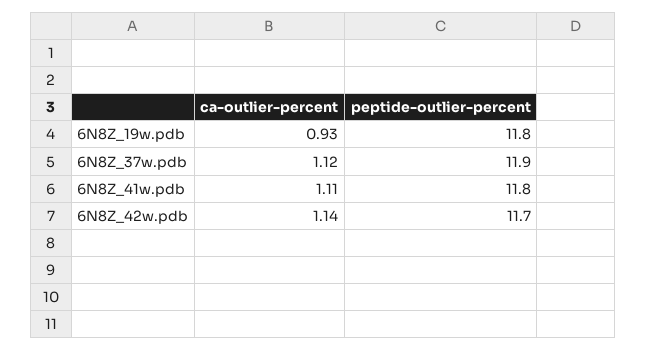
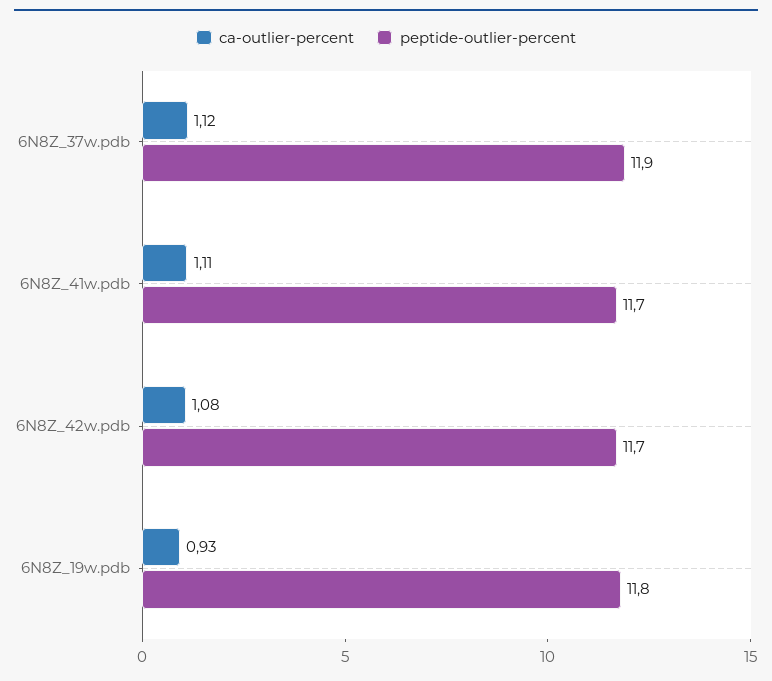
peptide-outlier-percent, 6N8Z_41w.pdb: 11.8 -> 11.7
ca-outlier-percent, 6N8Z_42w.pdb: 1.14 -> 1.08

